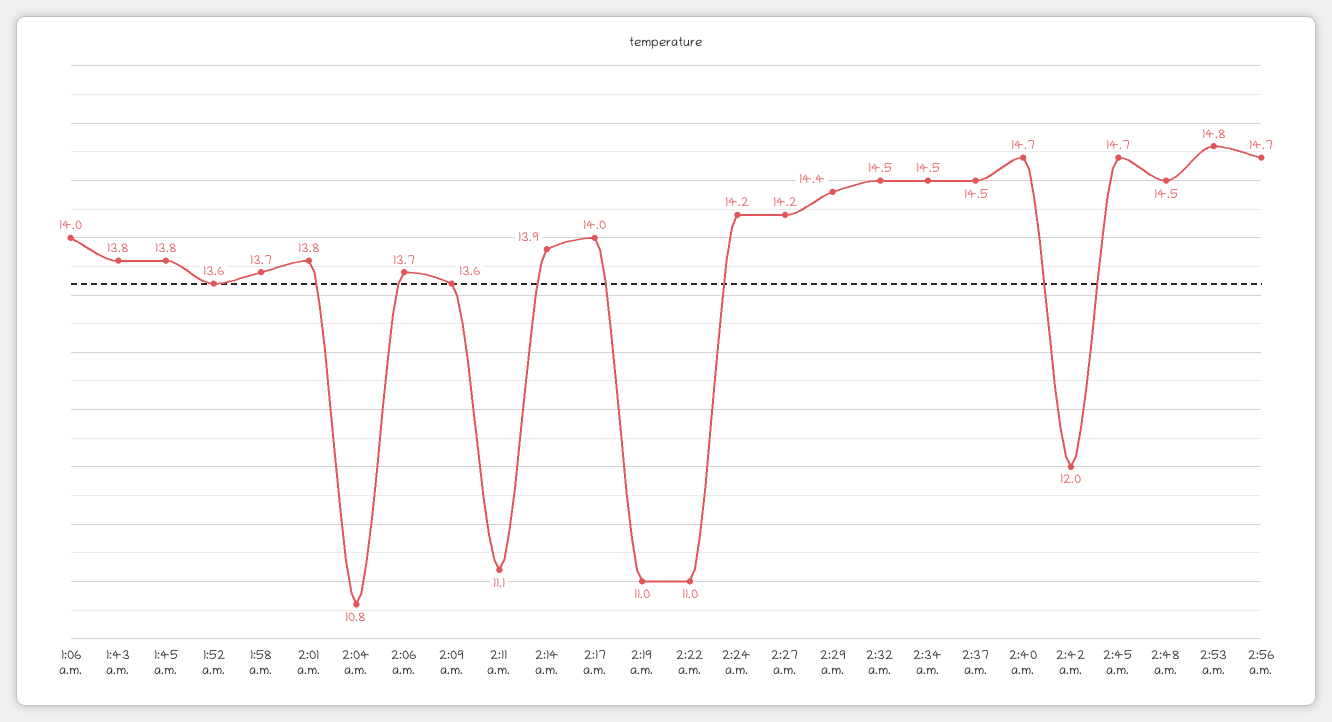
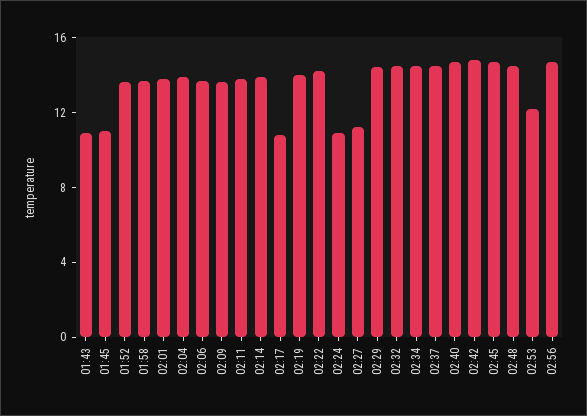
1:06 a.m.: 14 -> none
1:43 a.m.: 13.8 -> 11
1:45 a.m.: 13.8 -> 11
2:04 a.m.: 10.8 -> 14
2:11 a.m.: 11.1 -> 14
2:17 a.m.: 14 -> 11
2:19 a.m.: 11 -> 14
2:22 a.m.: 11 -> 14
2:24 a.m.: 14.2 -> 11
2:27 a.m.: 14.2 -> 11
2:42 a.m.: 12 -> 15
2:53 a.m.: 14.8 -> 12

